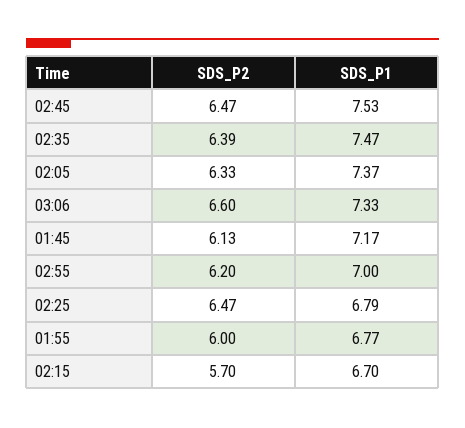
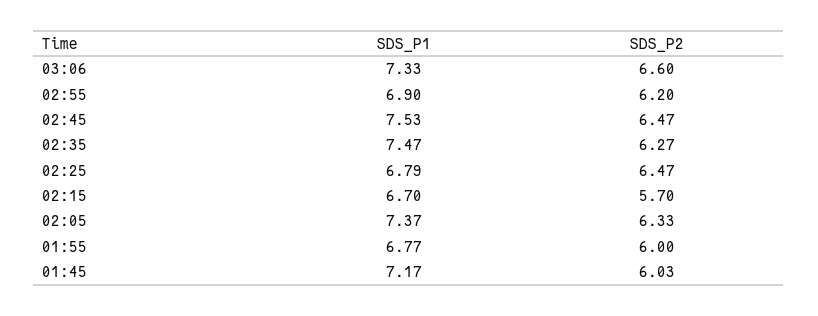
SDS_P2, 02:35: 6.39 -> 6.27
SDS_P2, 01:45: 6.13 -> 6.03
SDS_P1, 02:55: 7 -> 6.9

